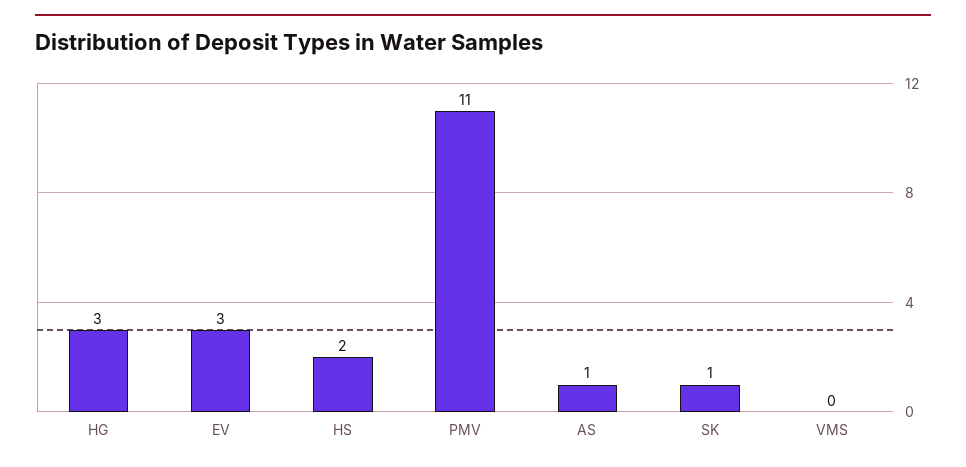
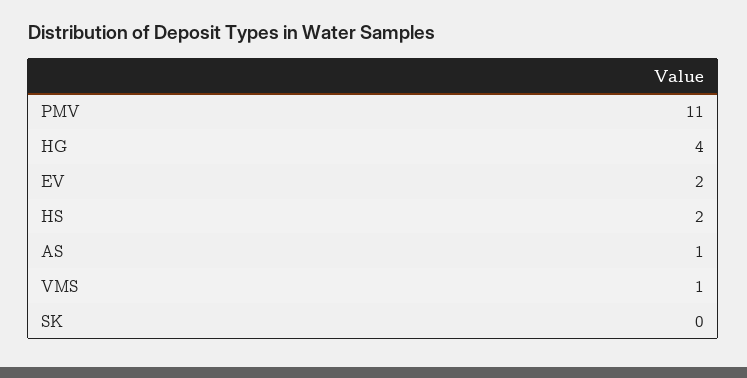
HG: 3 -> 4
EV: 3 -> 2
SK: 1 -> 0
VMS: 0 -> 1

